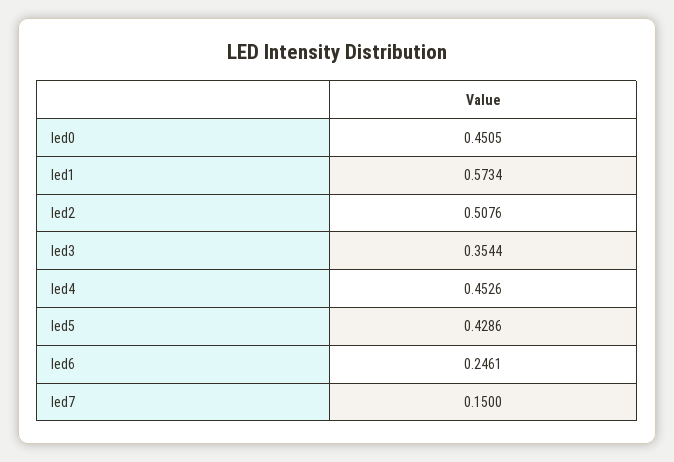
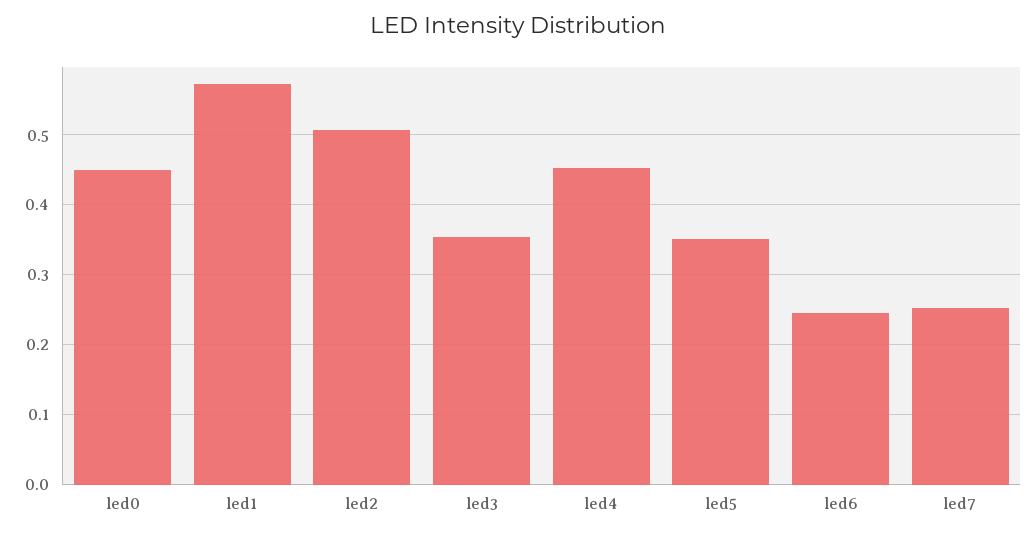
led5: 0.4286 -> 0.35
led7: 0.15 -> 0.25

